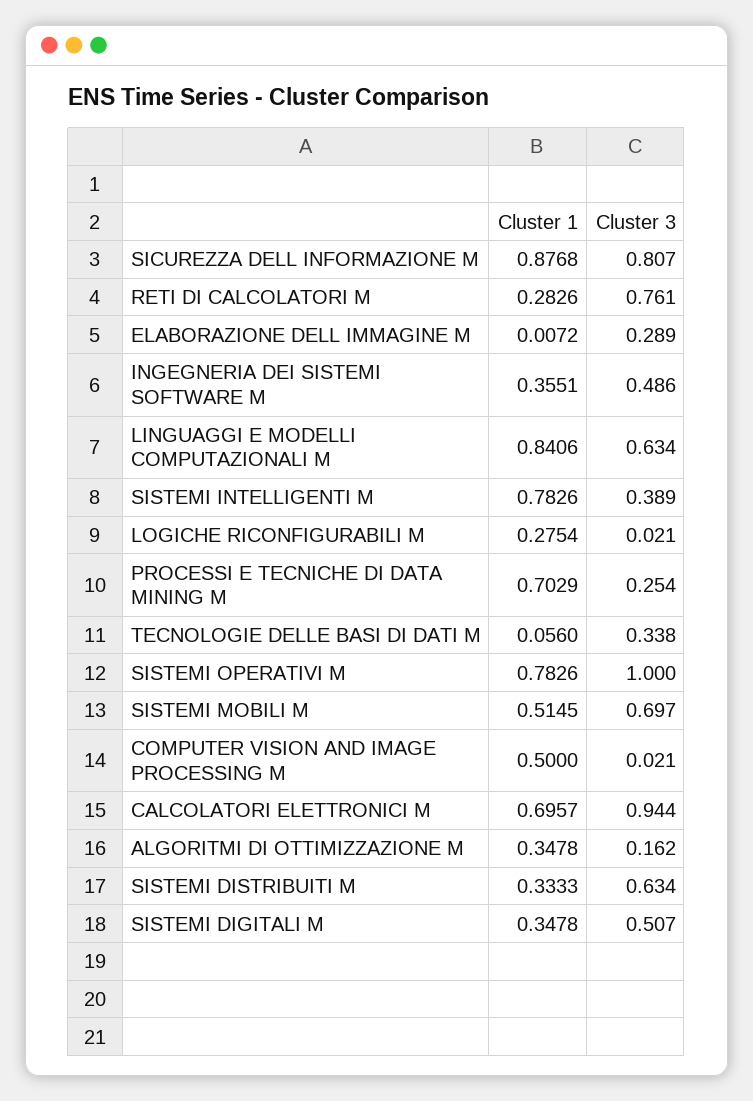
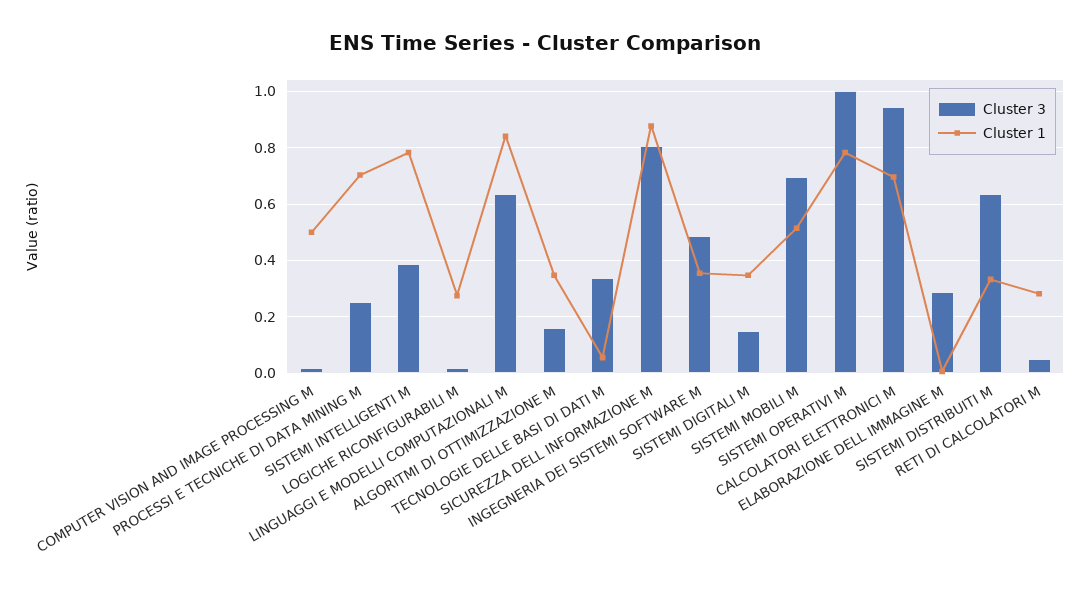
Cluster 3, RETI DI CALCOLATORI M: 0.761 -> 0.05
Cluster 3, SISTEMI DIGITALI M: 0.507 -> 0.15

